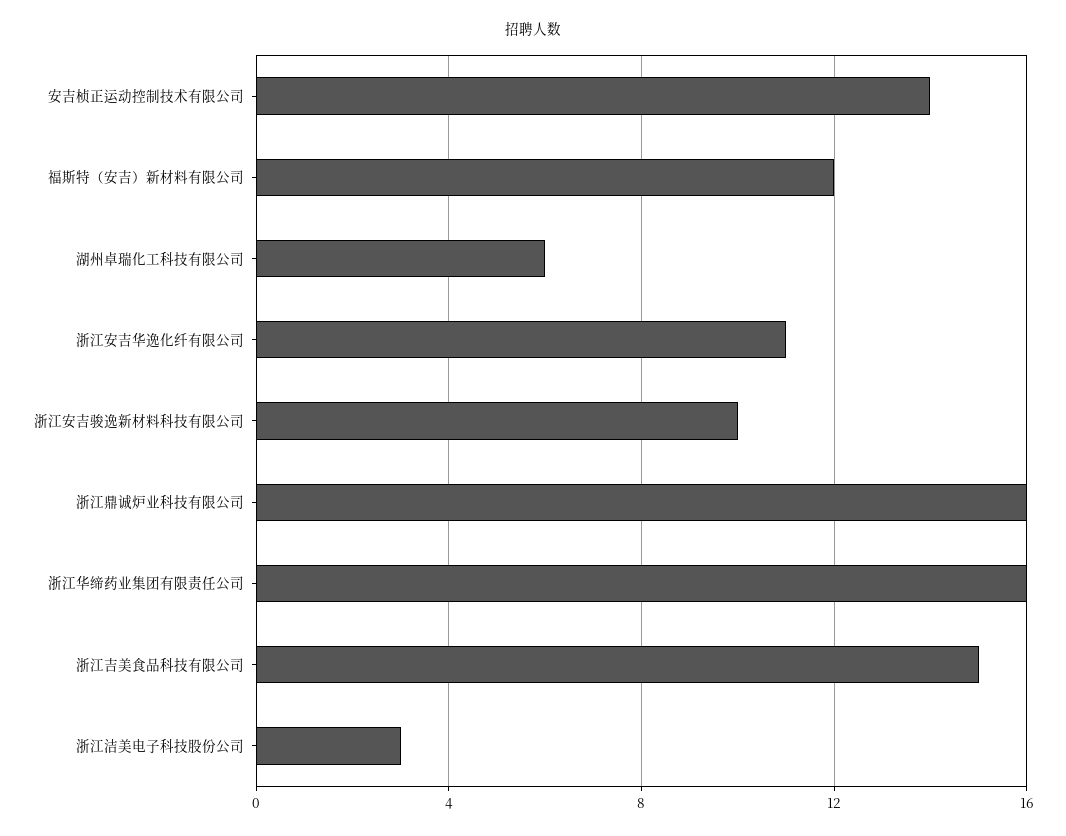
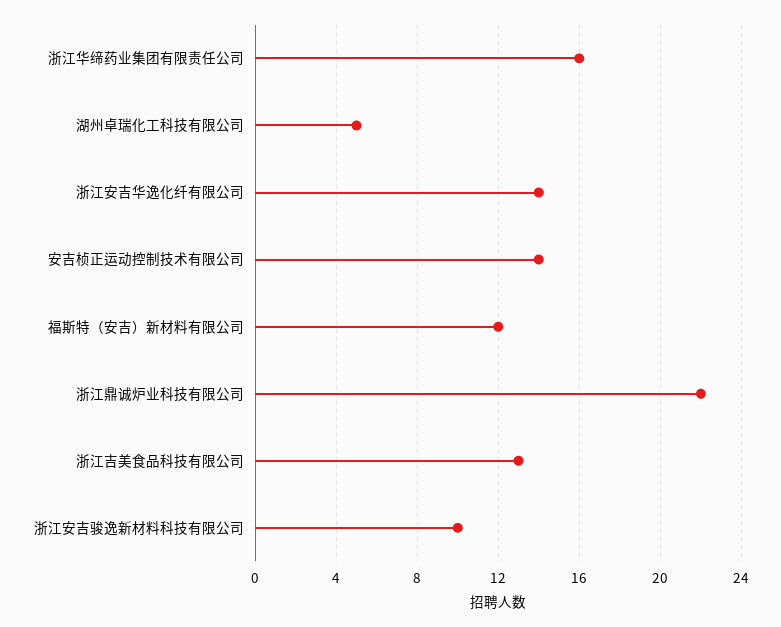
湖州卓瑞化工科技有限公司: 6 -> 5
浙江安吉华逸化纤有限公司: 11 -> 14
浙江鼎诚炉业科技有限公司: 16 -> 22
浙江吉美食品科技有限公司: 15 -> 13
浙江洁美电子科技股份公司: 3 -> none

